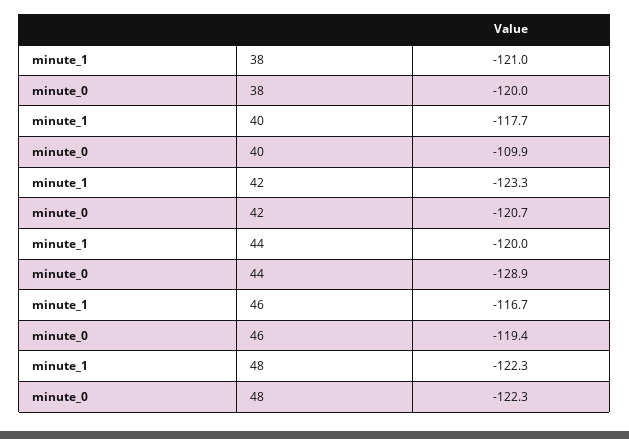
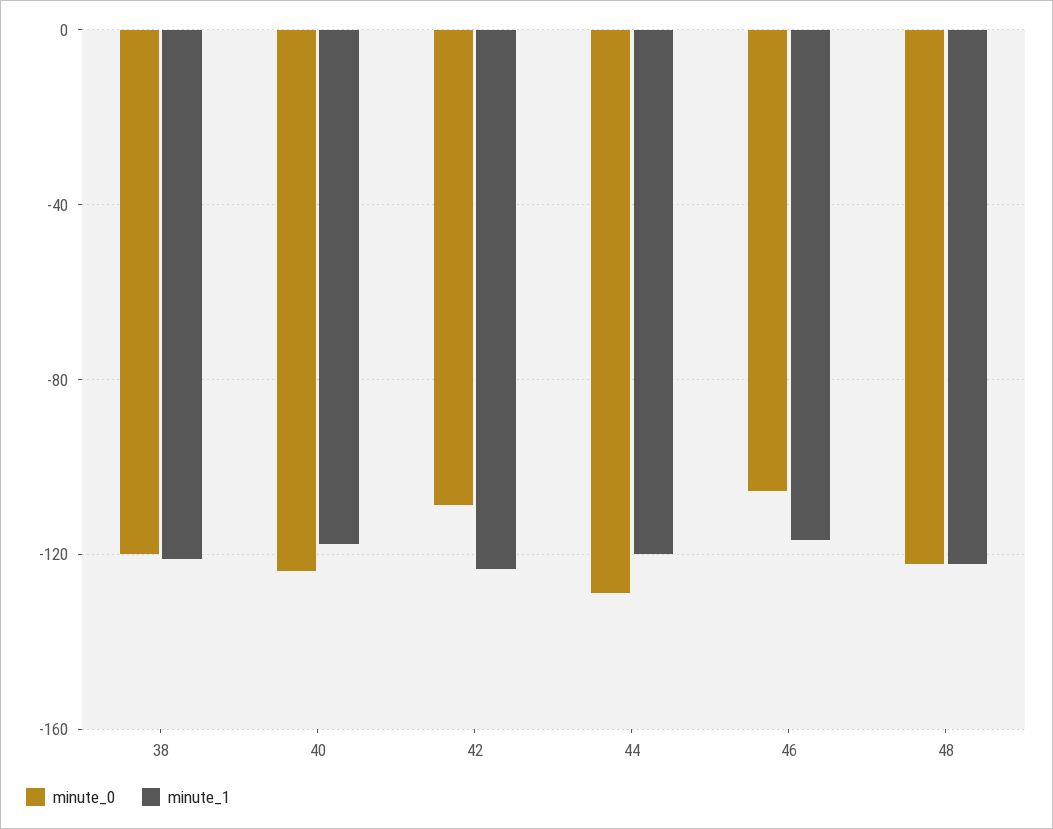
minute_0, 40: -109.9 -> -125
minute_0, 42: -120.7 -> -110
minute_0, 46: -119.4 -> -105

